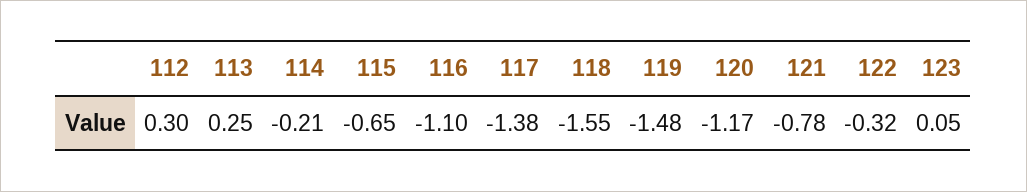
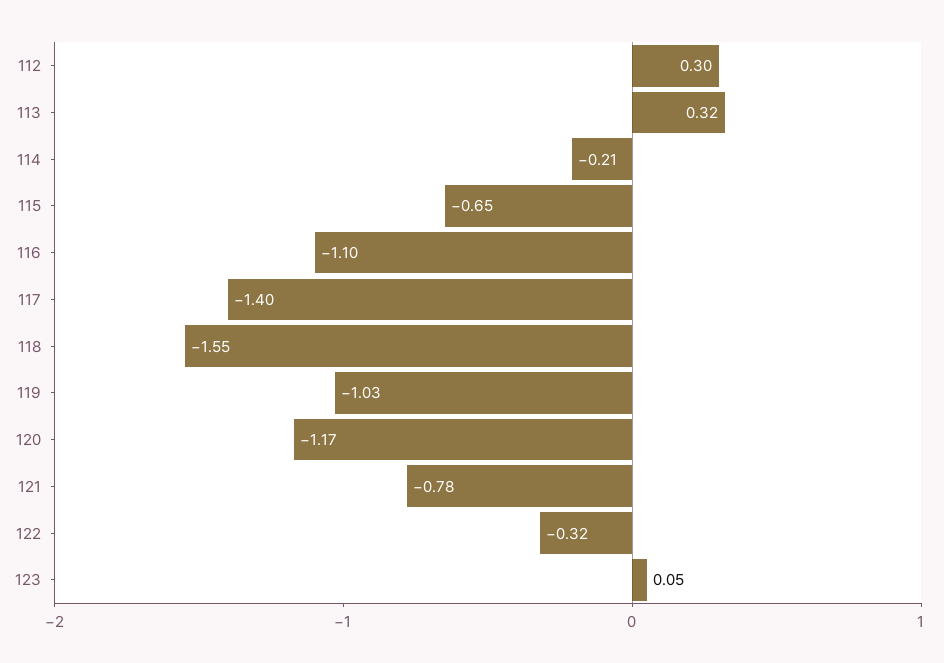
113: 0.25 -> 0.32
117: -1.38 -> -1.4
119: -1.48 -> -1.03

